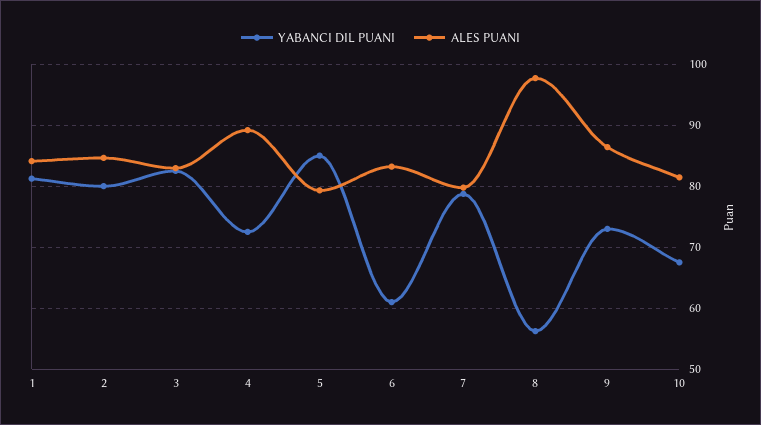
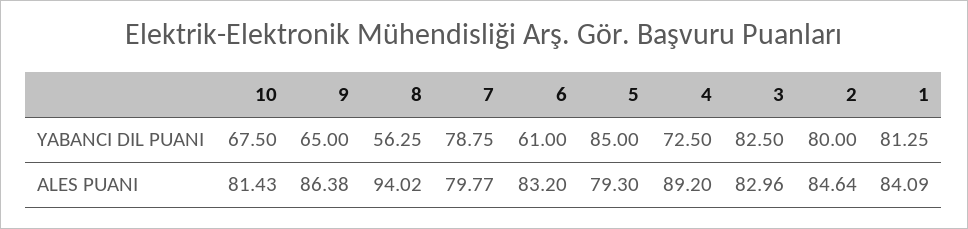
ALES PUANI, 8: 98 -> 94.02
YABANCI DIL PUANI, 9: 73 -> 65

